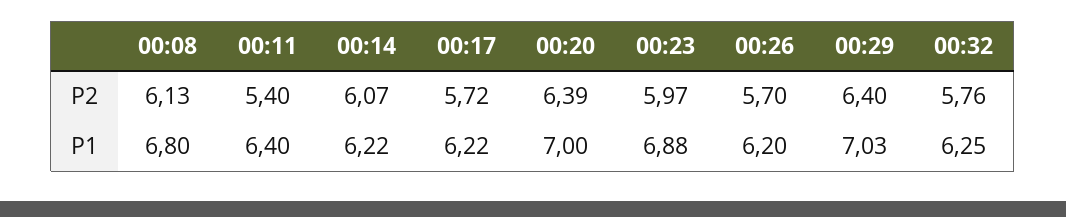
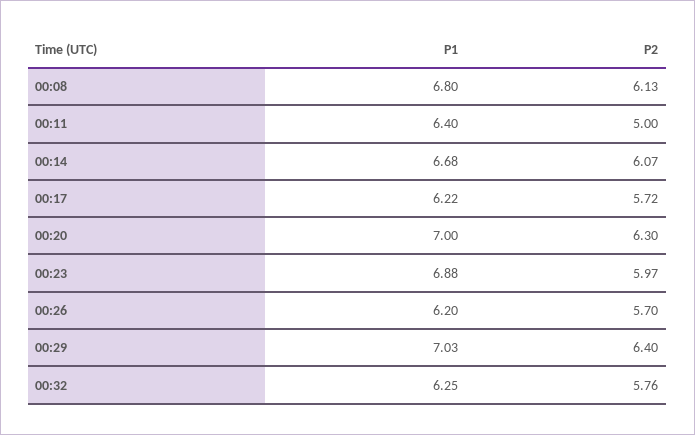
00:11, P2: 5.4 -> 5
00:20, P2: 6.39 -> 6.3
00:14, P1: 6.22 -> 6.68

